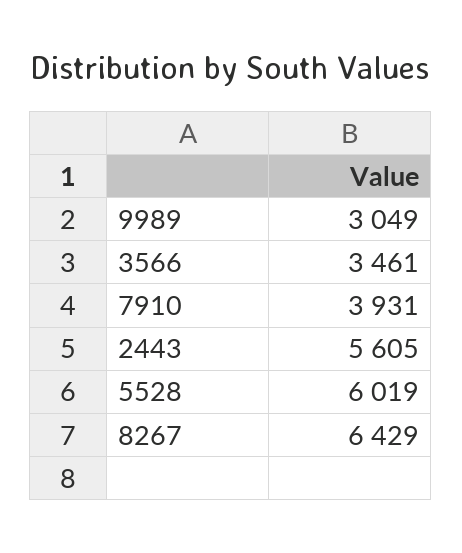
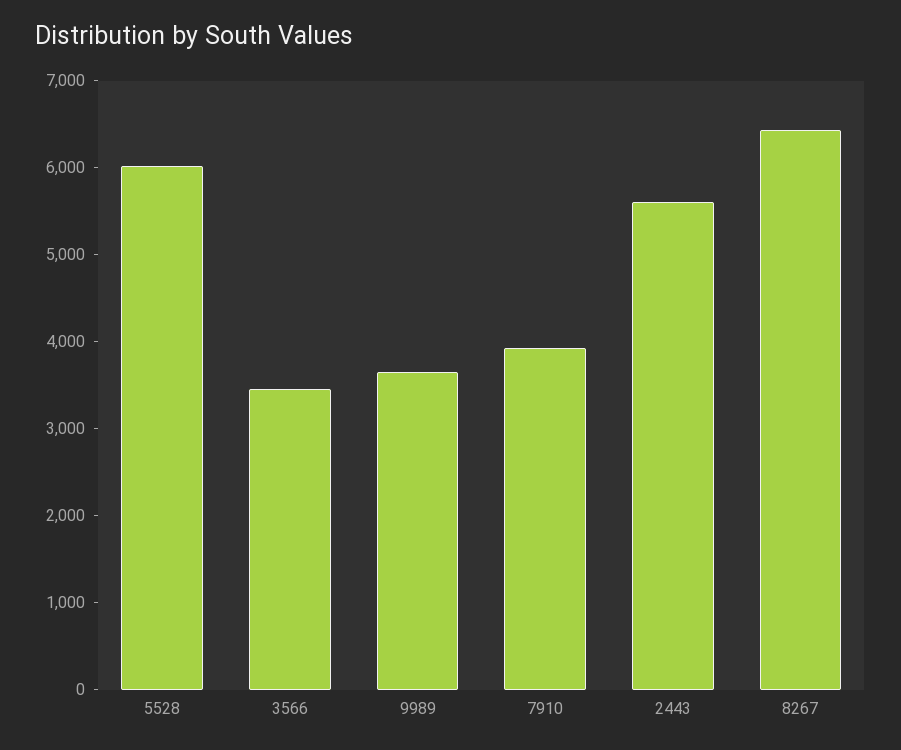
9989: 3049 -> 3600

